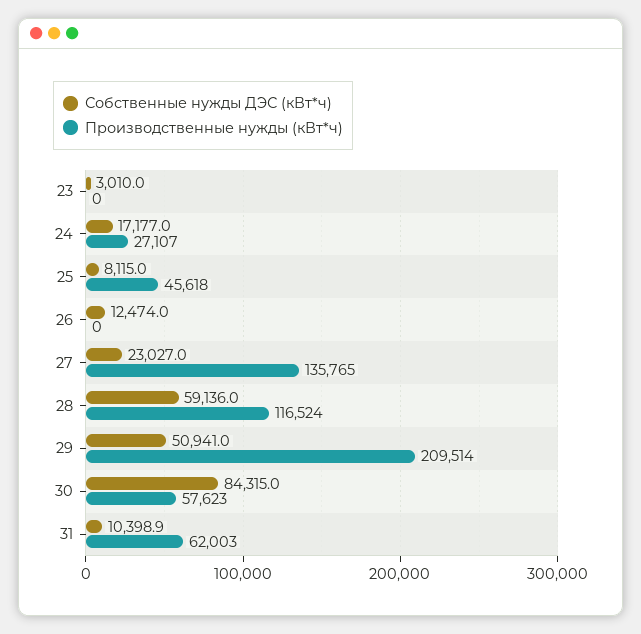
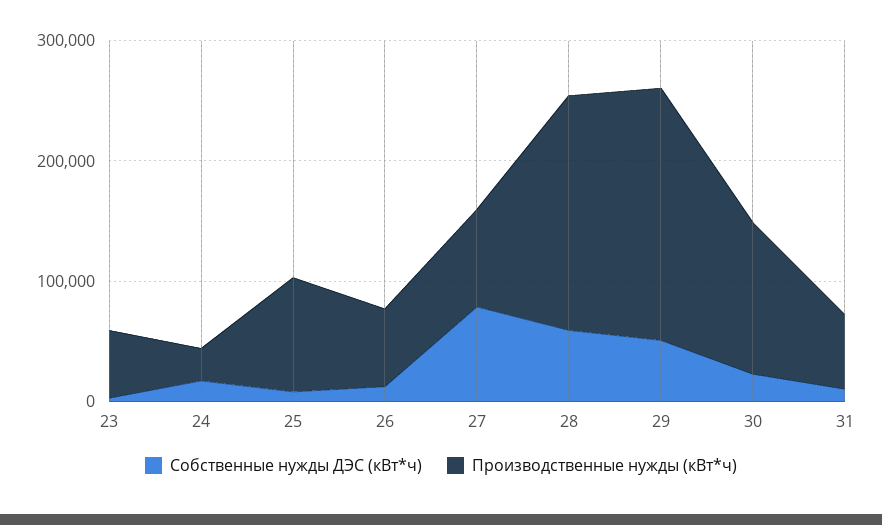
Производственные нужды (кВт*ч), 23: 0 -> 60000
Производственные нужды (кВт*ч), 25: 45618 -> 100000
Производственные нужды (кВт*ч), 26: 0 -> 60000
Собственные нужды ДЭС (кВт*ч), 27: 23027 -> 80000
Производственные нужды (кВт*ч), 27: 135765 -> 80000
Производственные нужды (кВт*ч), 28: 116524 -> 200000
Собственные нужды ДЭС (кВт*ч), 30: 84315 -> 20000
Производственные нужды (кВт*ч), 30: 57623 -> 120000

